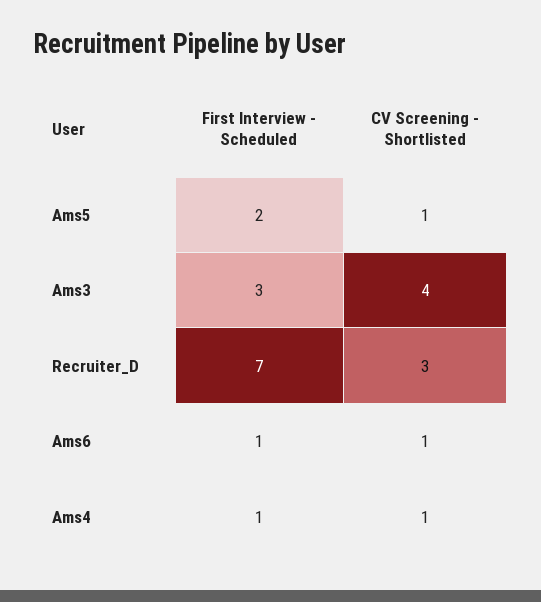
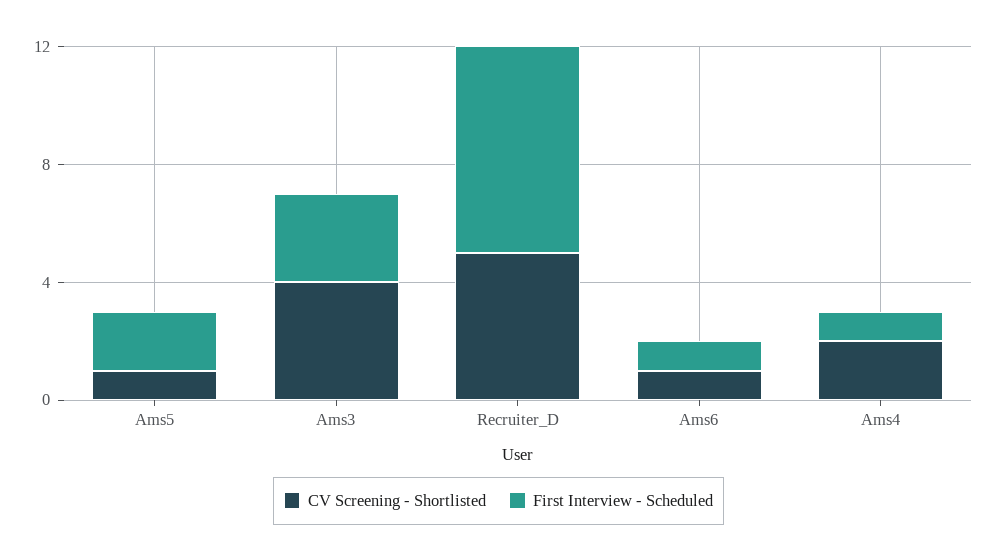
CV Screening - Shortlisted, Recruiter_D: 3 -> 5
CV Screening - Shortlisted, Ams4: 1 -> 2

